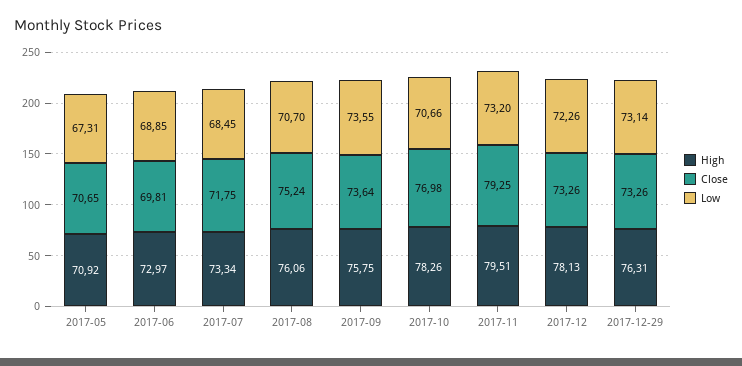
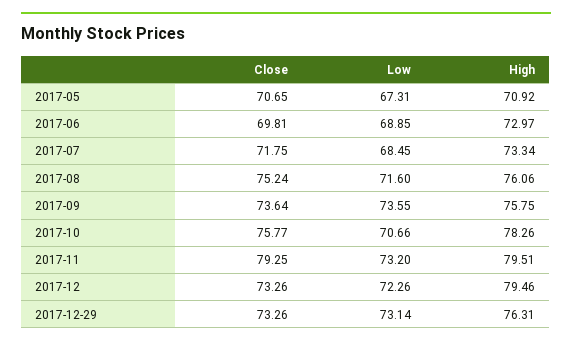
Low, 2017-08: 70.7 -> 71.6
Close, 2017-10: 76.98 -> 75.77
High, 2017-12: 78.13 -> 79.46

